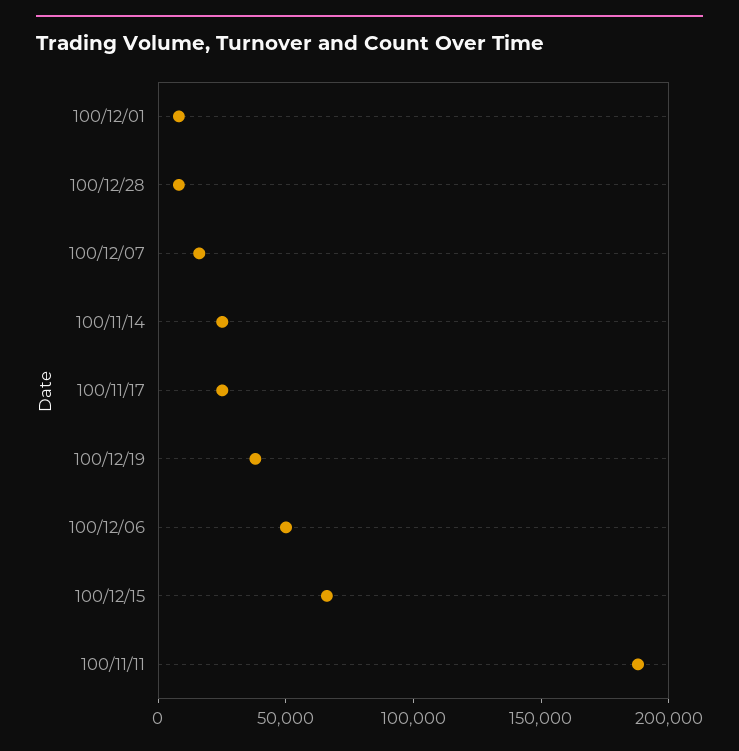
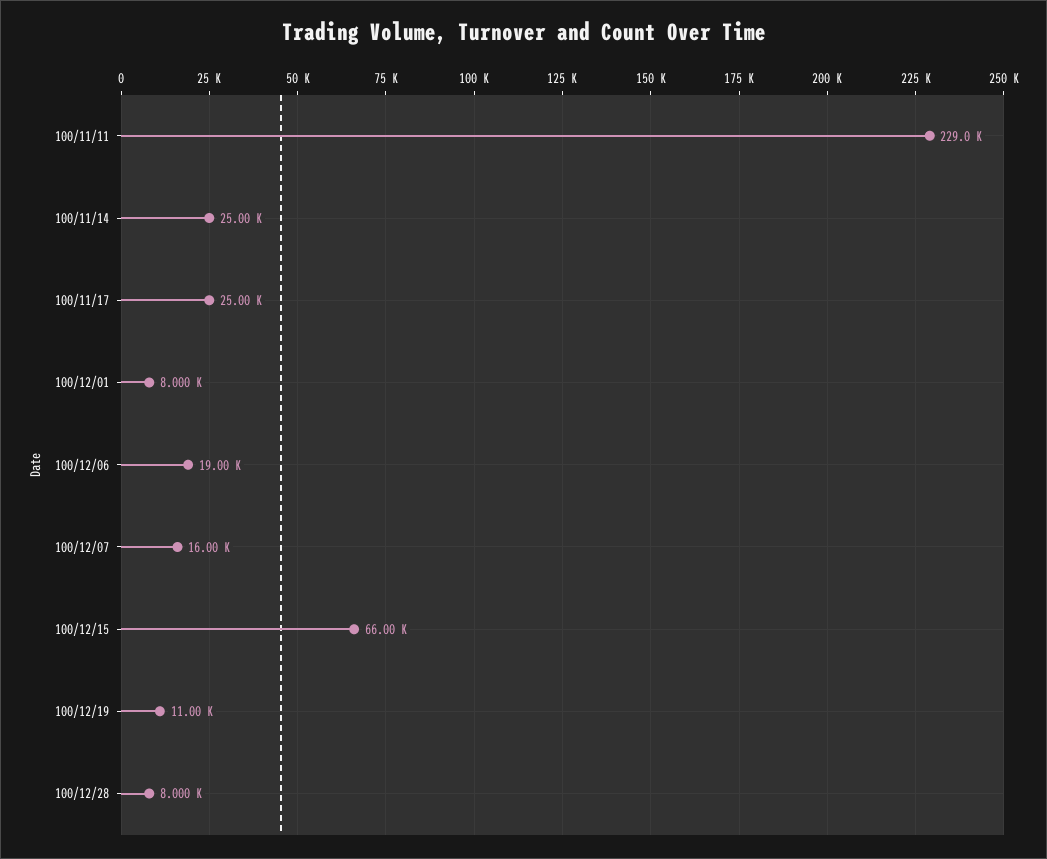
100/12/19: 40000 -> 11000
100/12/06: 50000 -> 19000
100/11/11: 190000 -> 229000

